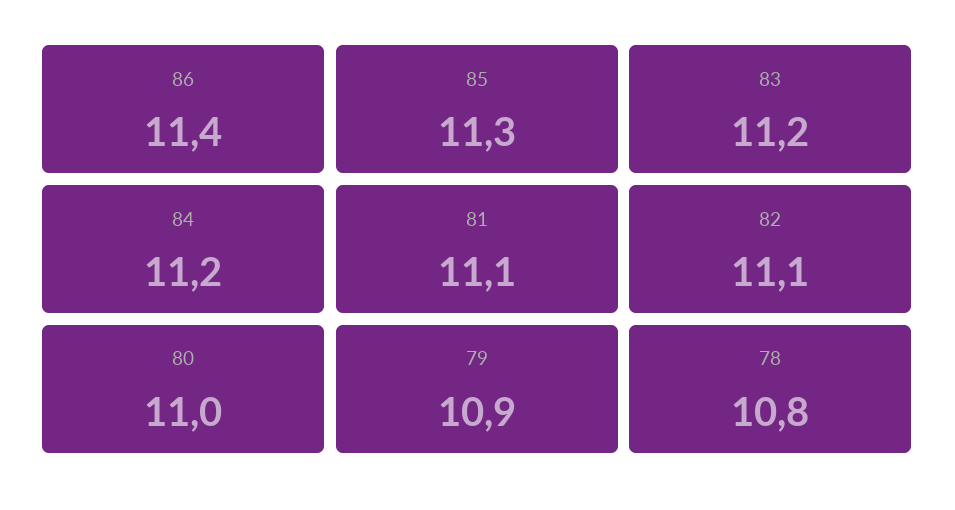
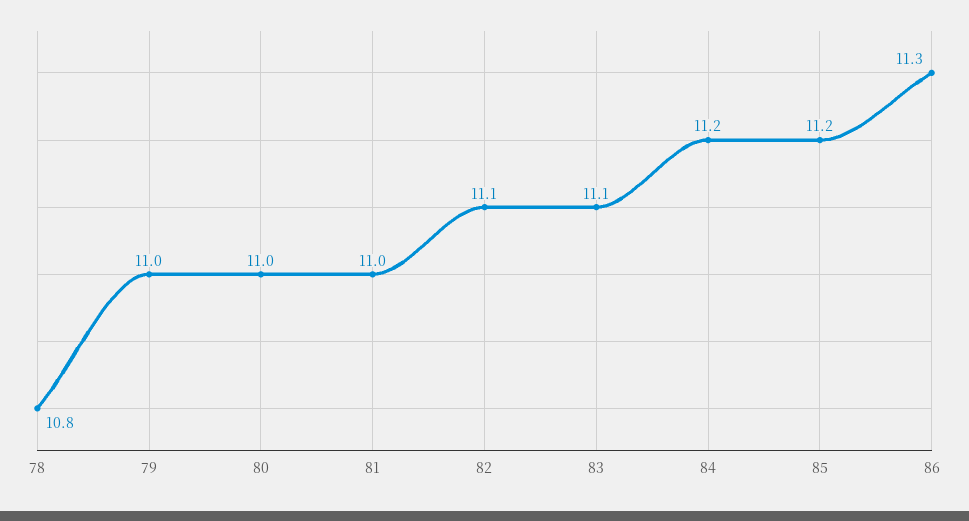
86: 11.4 -> 11.3
85: 11.3 -> 11.2
83: 11.2 -> 11.1
81: 11.1 -> 11
79: 10.9 -> 11

